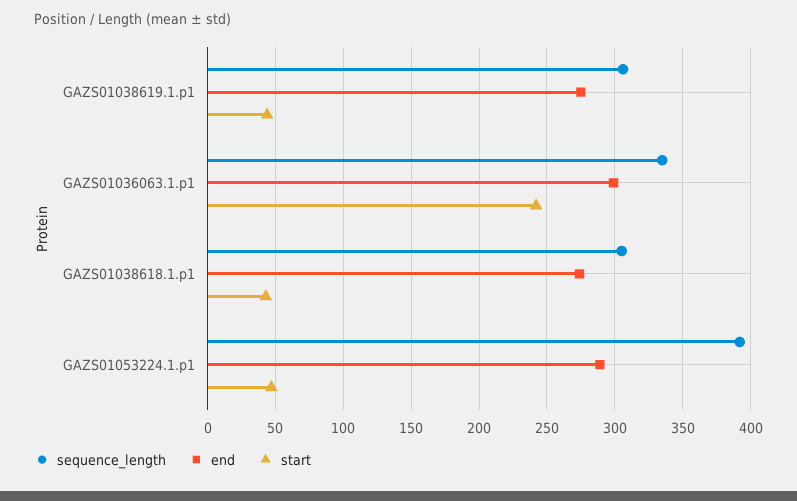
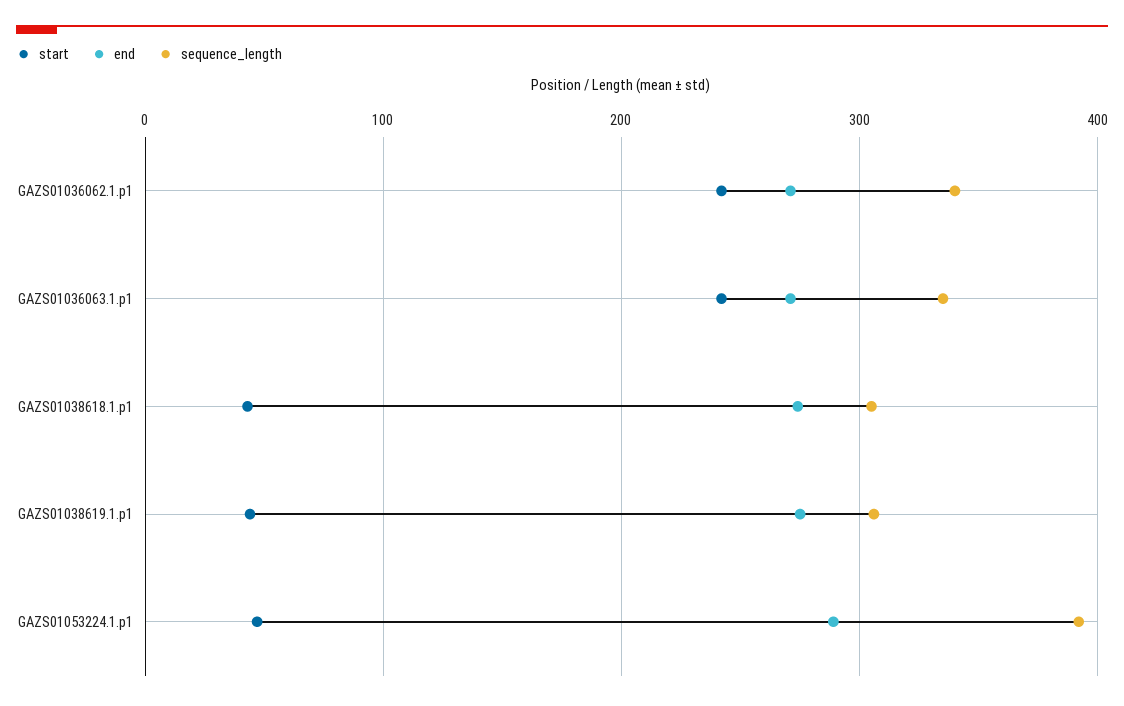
end, GAZS01036063.1.p1: 300 -> 270
start, GAZS01036062.1.p1: none -> 240
end, GAZS01036062.1.p1: none -> 270
sequence_length, GAZS01036062.1.p1: none -> 340

